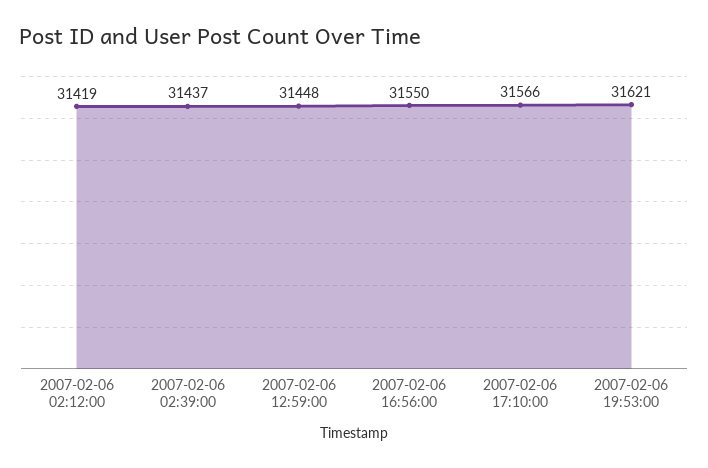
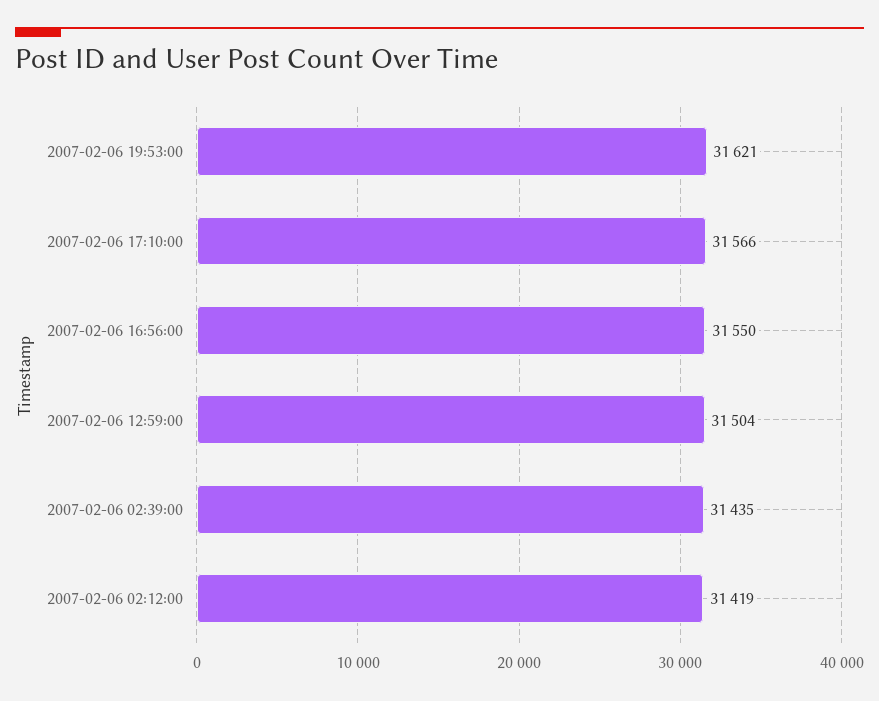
2007-02-06 02:39:00: 31437 -> 31435
2007-02-06 12:59:00: 31448 -> 31504

